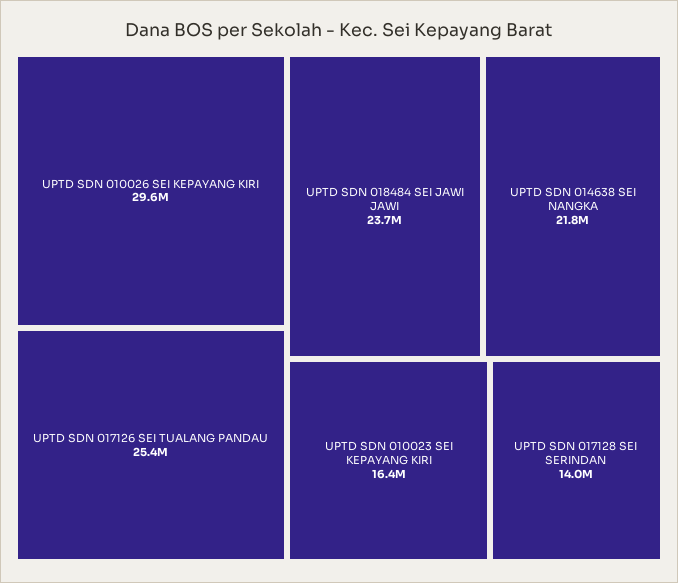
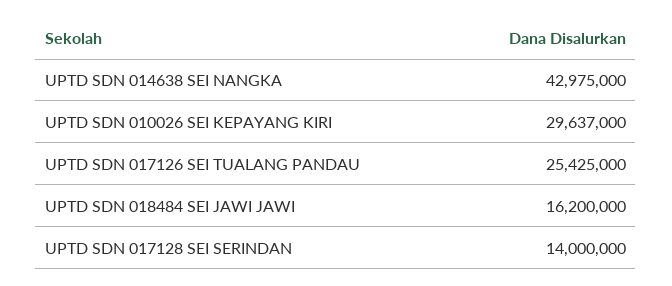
UPTD SDN 018484 SEI JAWI JAWI: 23700000 -> 16200000
UPTD SDN 014638 SEI NANGKA: 21800000 -> 42975000
UPTD SDN 010023 SEI KEPAYANG KIRI: 16400000 -> none

